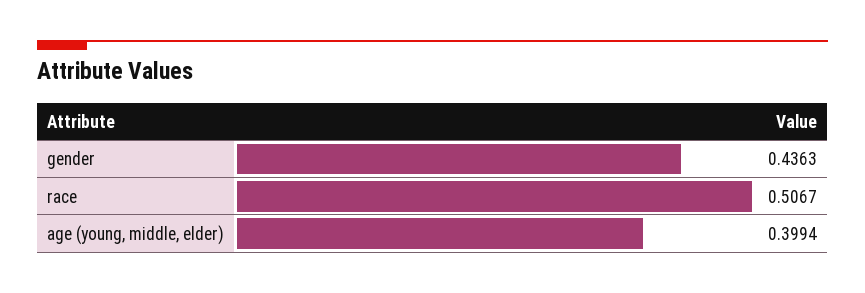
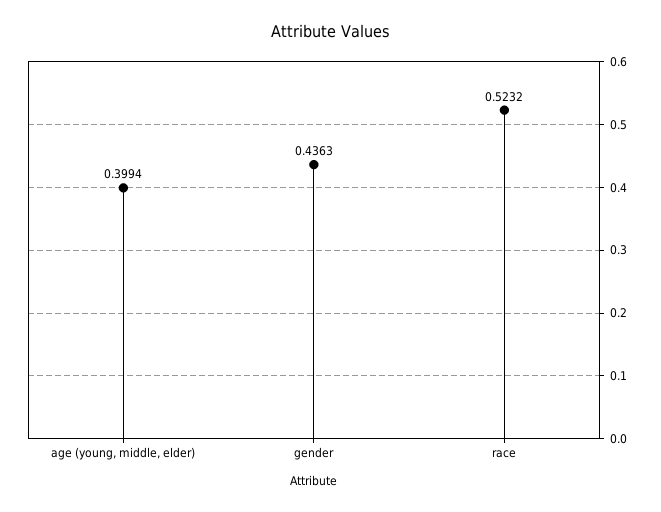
race: 0.5067 -> 0.5232

